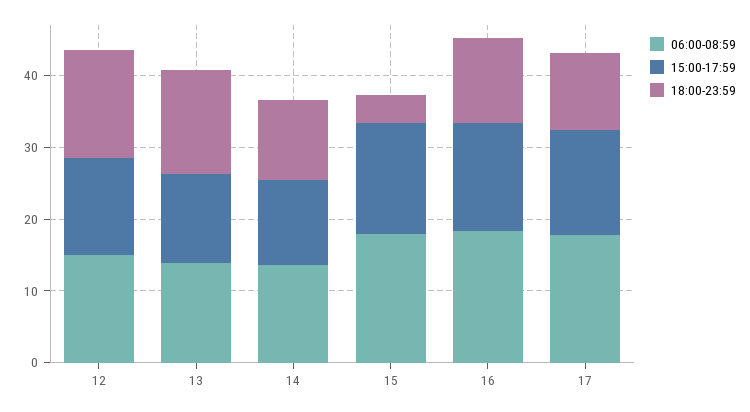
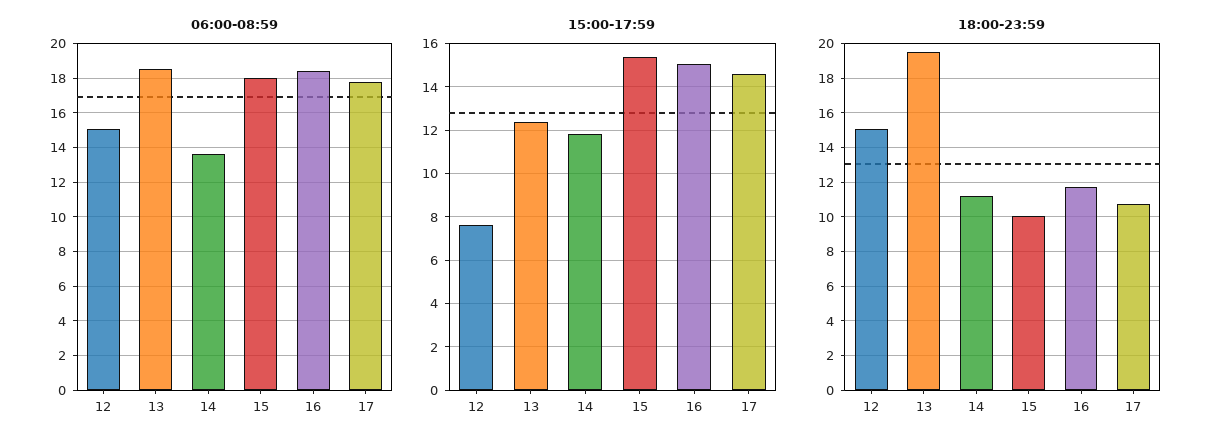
15:00-17:59, 12: 14 -> 7.5
06:00-08:59, 13: 14 -> 18.5
18:00-23:59, 13: 14 -> 19.5
18:00-23:59, 15: 4 -> 10

